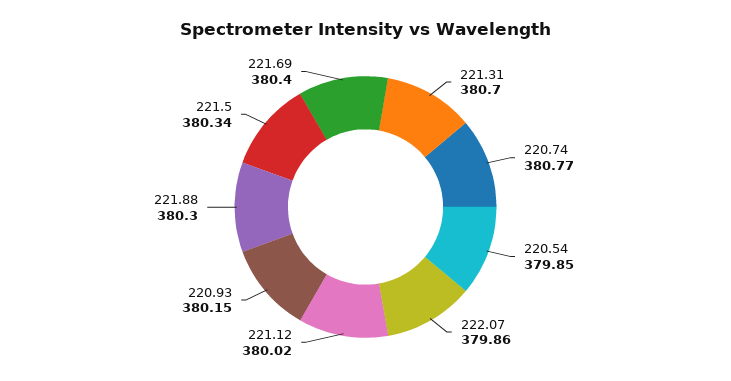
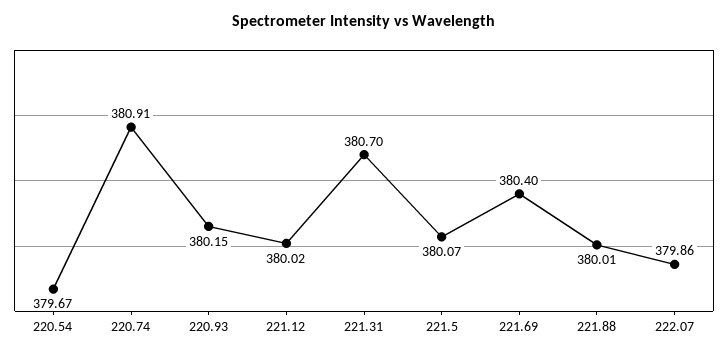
220.74: 380.77 -> 380.91
220.54: 379.85 -> 379.67
221.88: 380.3 -> 380.01
221.5: 380.34 -> 380.07

